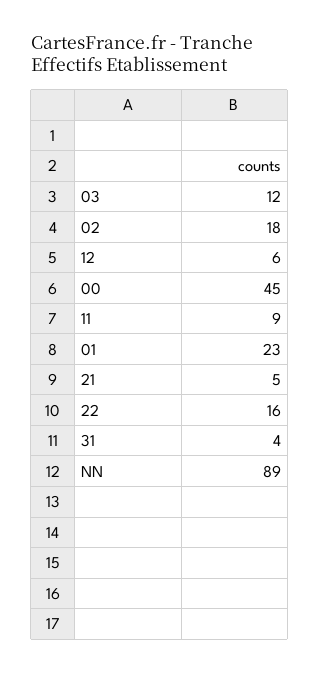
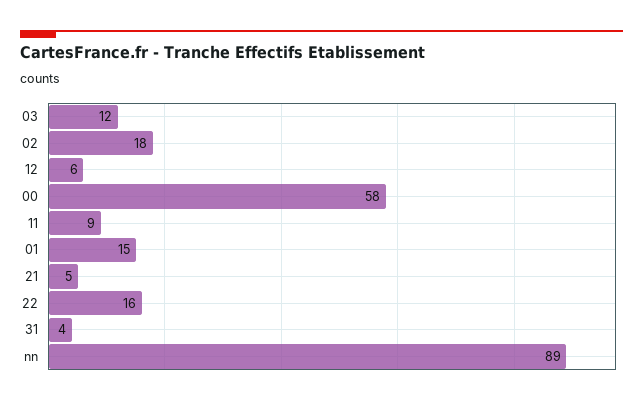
00: 45 -> 58
01: 23 -> 15

